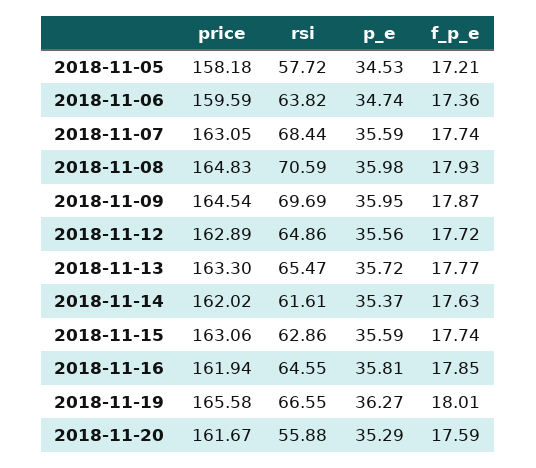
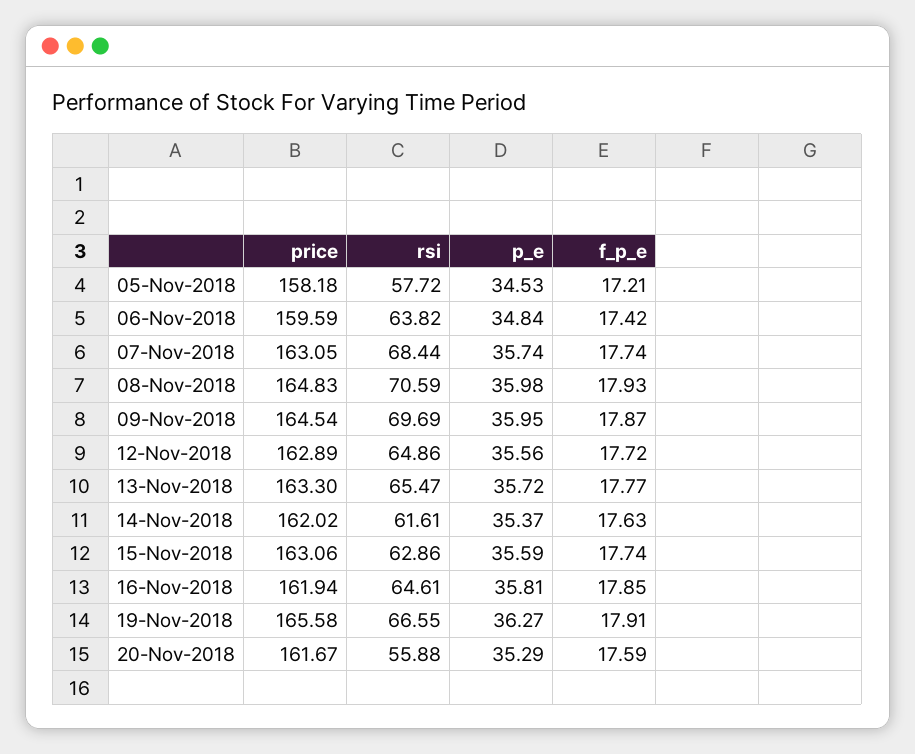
p_e, 2018-11-06: 34.74 -> 34.84
f_p_e, 2018-11-06: 17.36 -> 17.42
p_e, 2018-11-07: 35.59 -> 35.74
rsi, 2018-11-16: 64.55 -> 64.61
f_p_e, 2018-11-19: 18.01 -> 17.91

